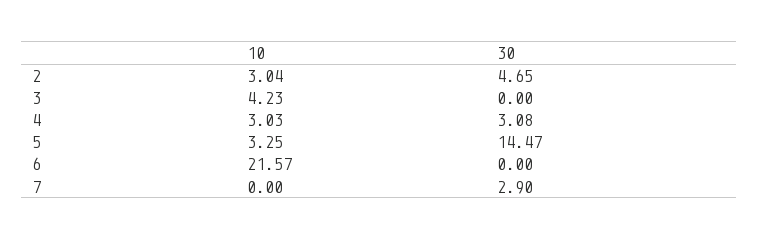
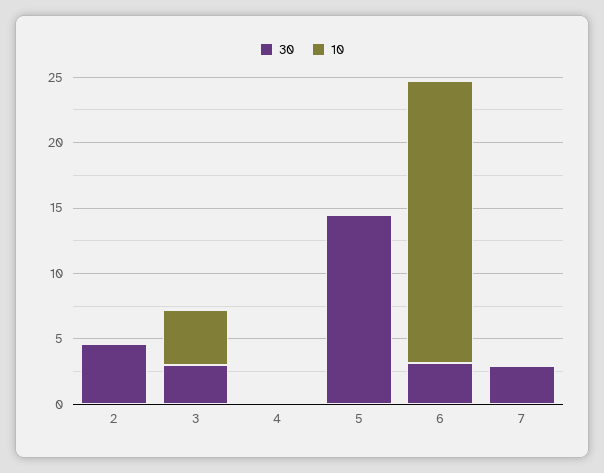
10, 2: 3.04 -> 0
30, 3: 0 -> 3
10, 4: 3.03 -> 0
30, 4: 3.08 -> 0
10, 5: 3.25 -> 0
30, 6: 0 -> 3

